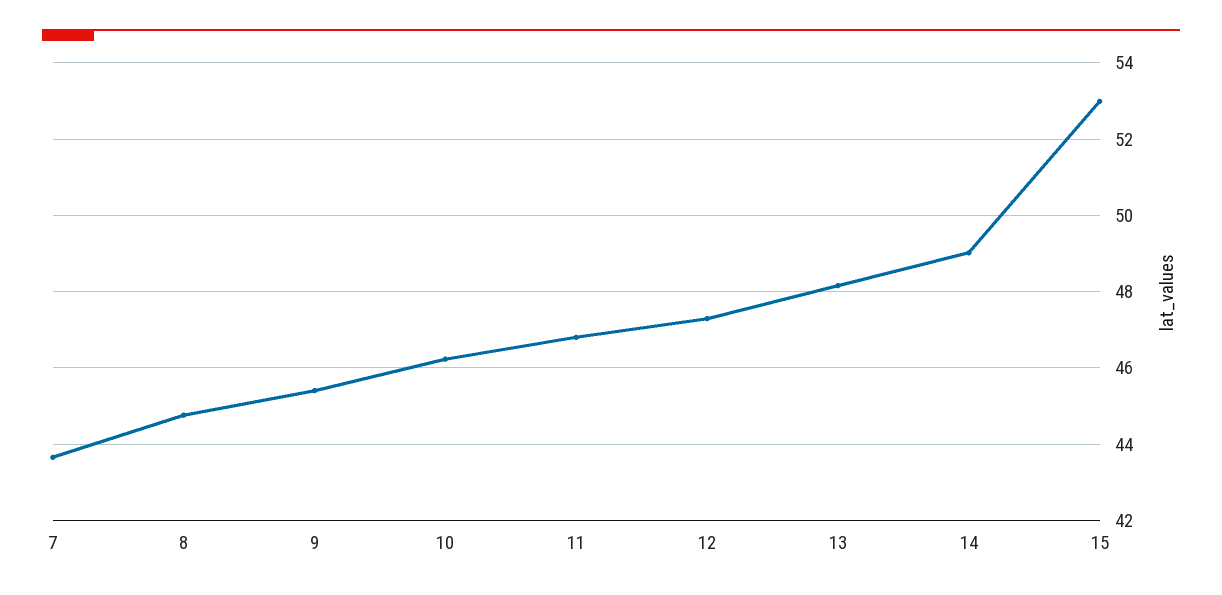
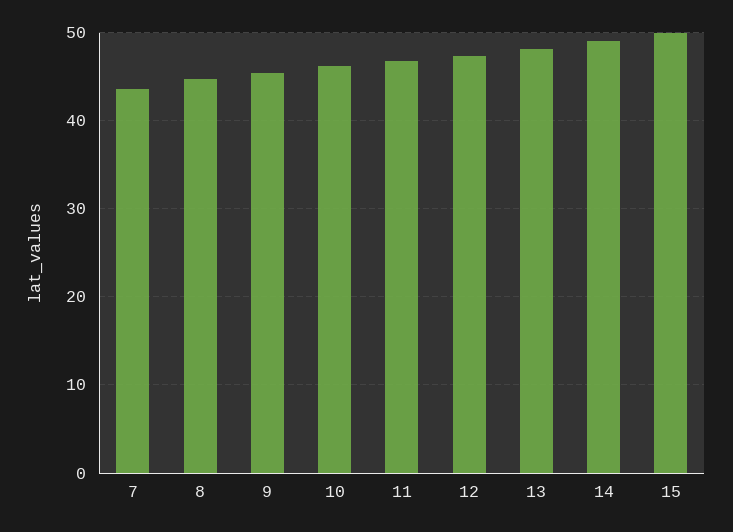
15: 53 -> 50

